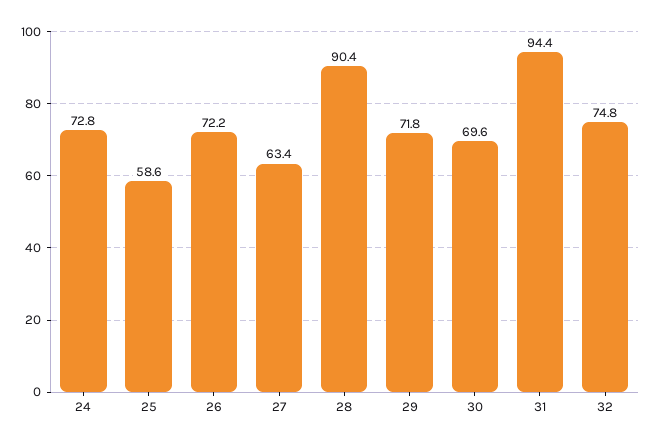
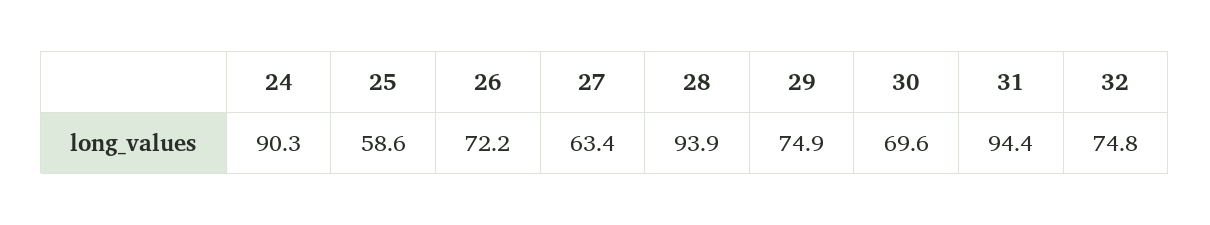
24: 72.8 -> 90.3
28: 90.4 -> 93.9
29: 71.8 -> 74.9

